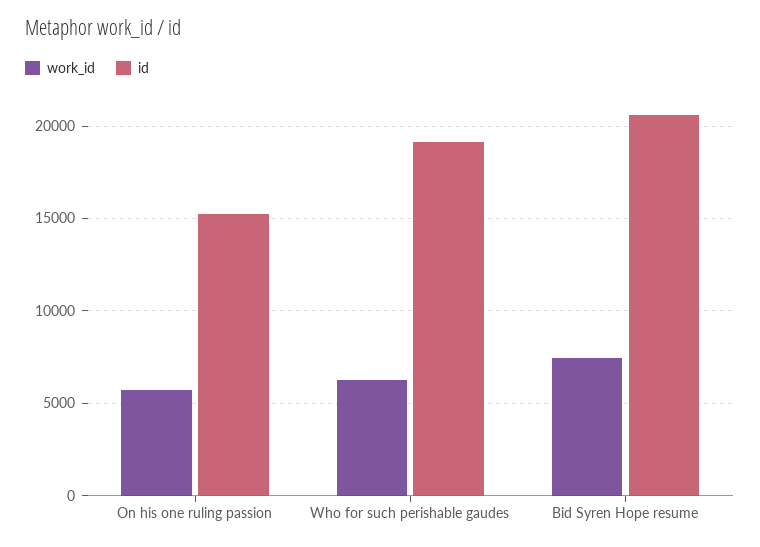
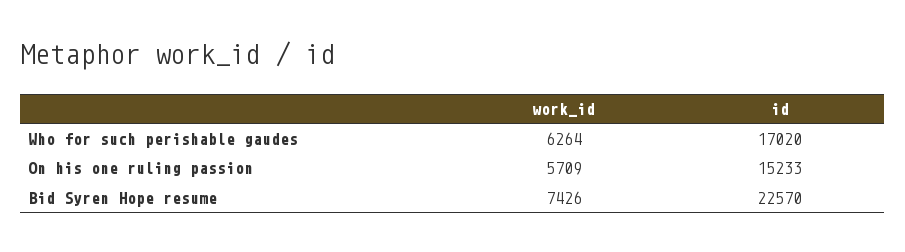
id, Who for such perishable gaudes: 19000 -> 17020
id, Bid Syren Hope resume: 20500 -> 22570

